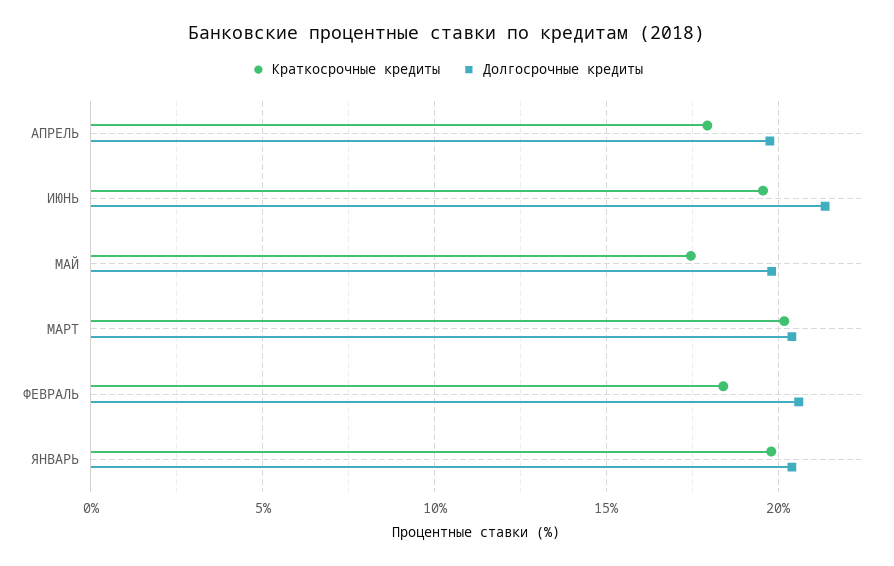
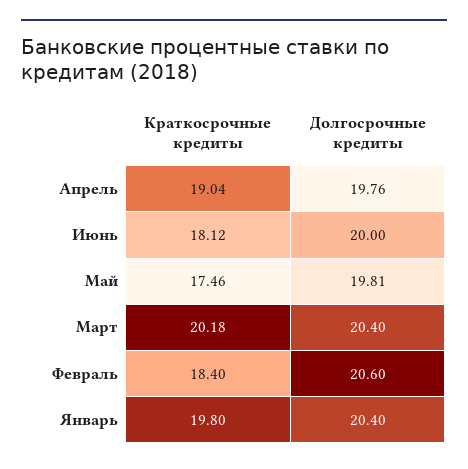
Краткосрочные кредиты, АПРЕЛЬ: 18 -> 19.04
Краткосрочные кредиты, ИЮНЬ: 19.5 -> 18.12
Долгосрочные кредиты, ИЮНЬ: 21.5 -> 20

